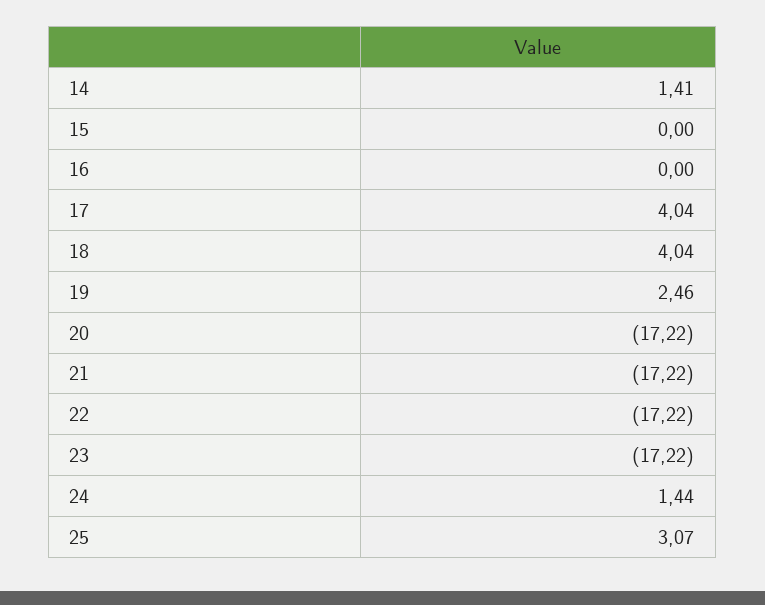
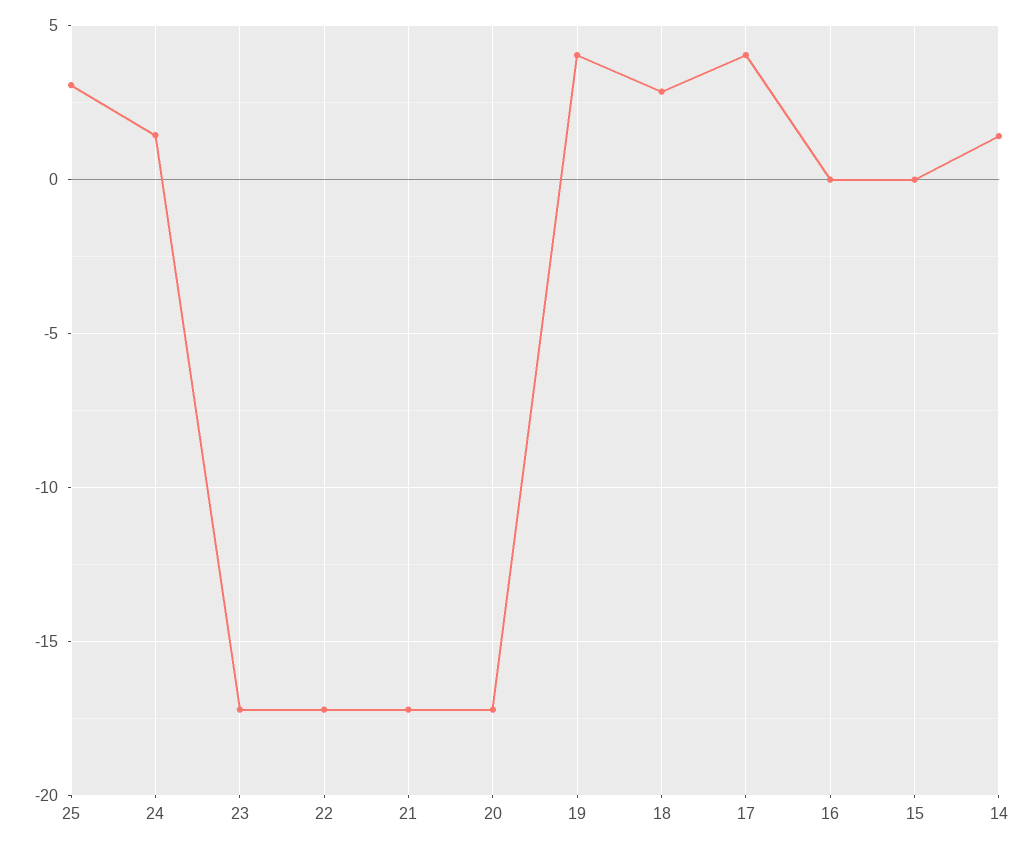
18: 4.04 -> 3
19: 2.46 -> 4

